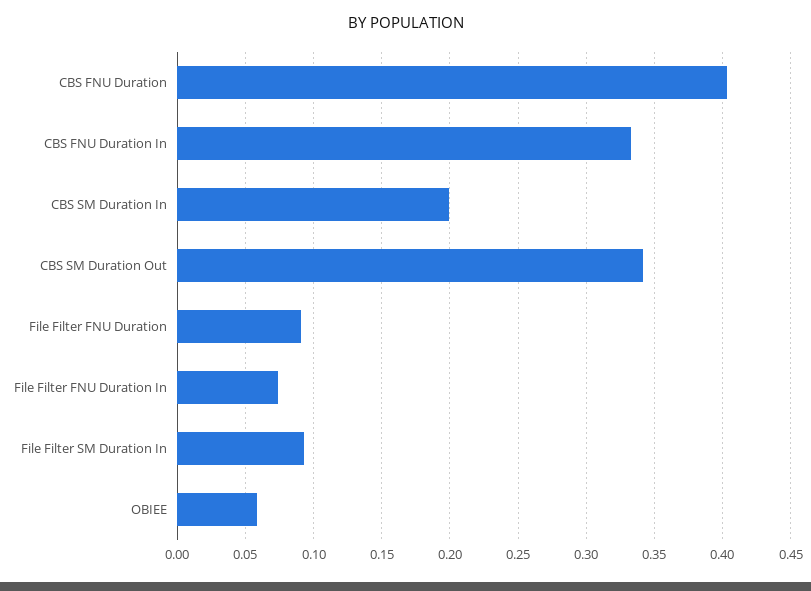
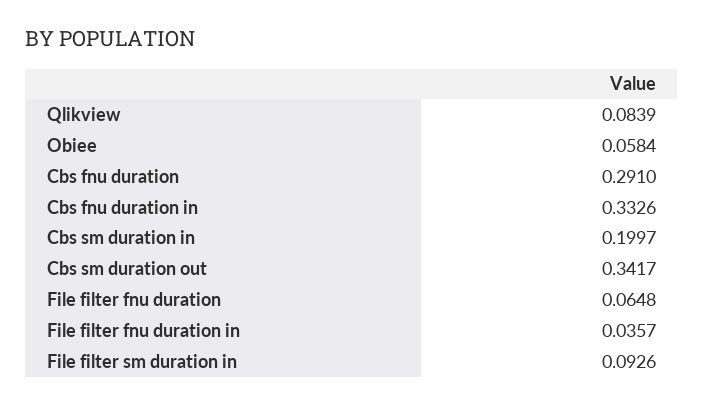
CBS FNU Duration: 0.405 -> 0.291
File Filter FNU Duration: 0.09 -> 0.0648
File Filter FNU Duration In: 0.075 -> 0.0357
Qlikview: none -> 0.0839

